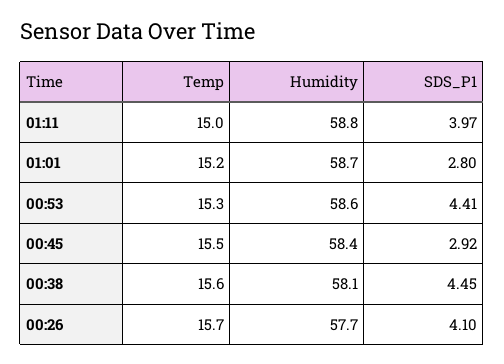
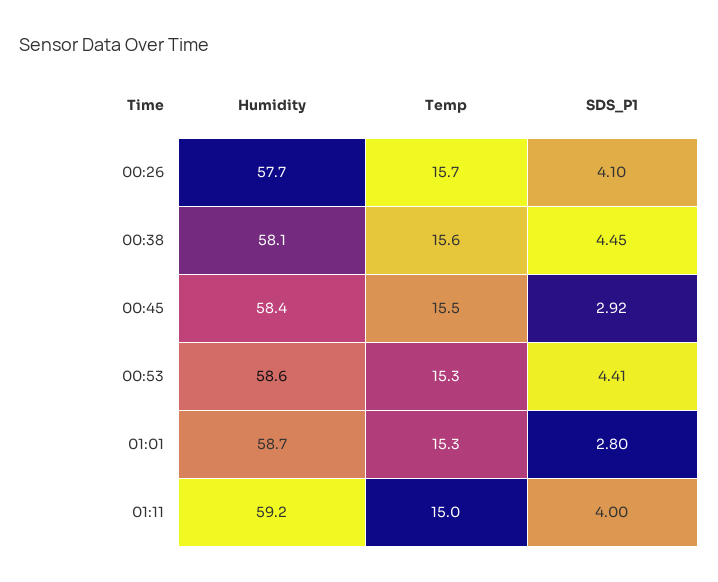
Humidity, 01:11: 58.8 -> 59.2
SDS_P1, 01:11: 3.97 -> 4
Temp, 01:01: 15.2 -> 15.3

